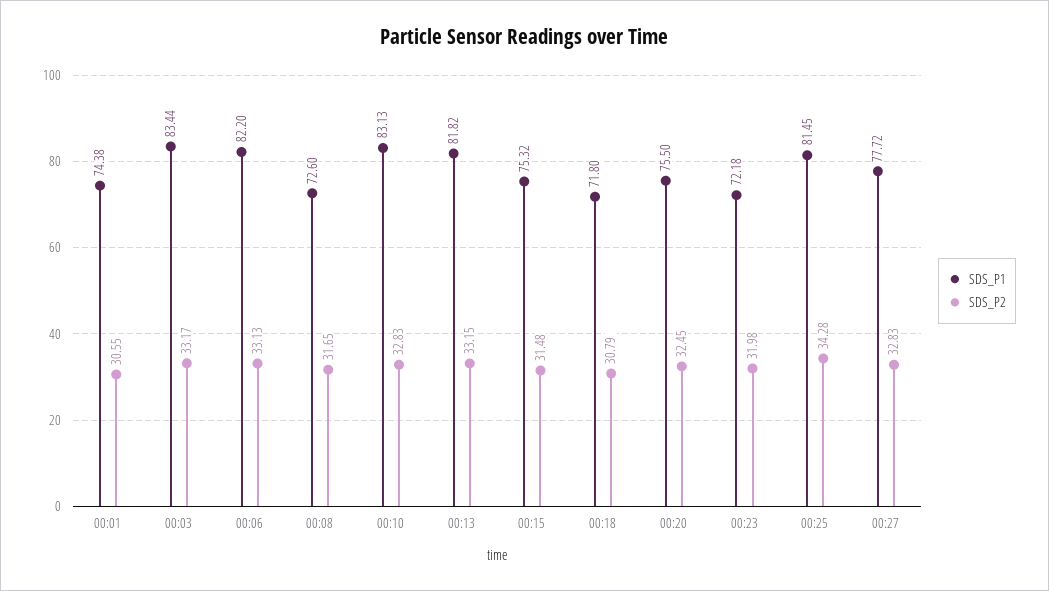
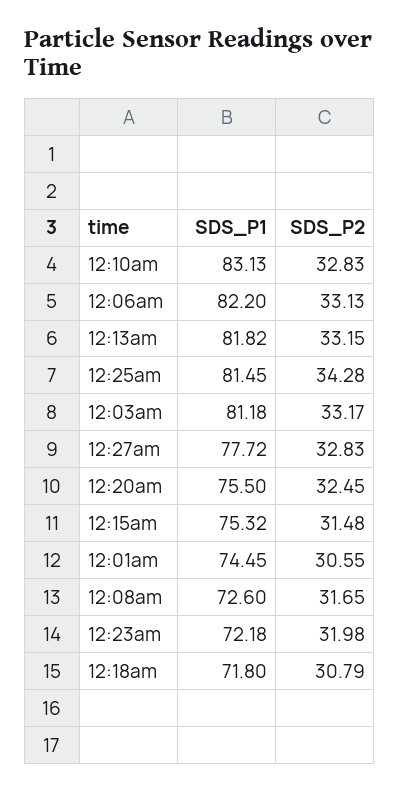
SDS_P1, 00:01: 74.38 -> 74.45
SDS_P1, 00:03: 83.44 -> 81.18

